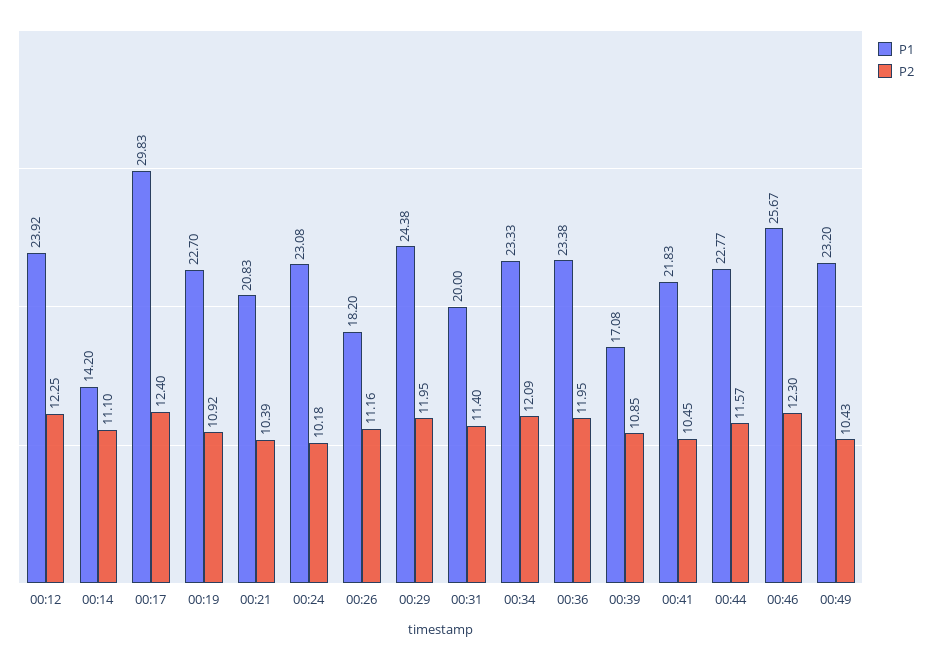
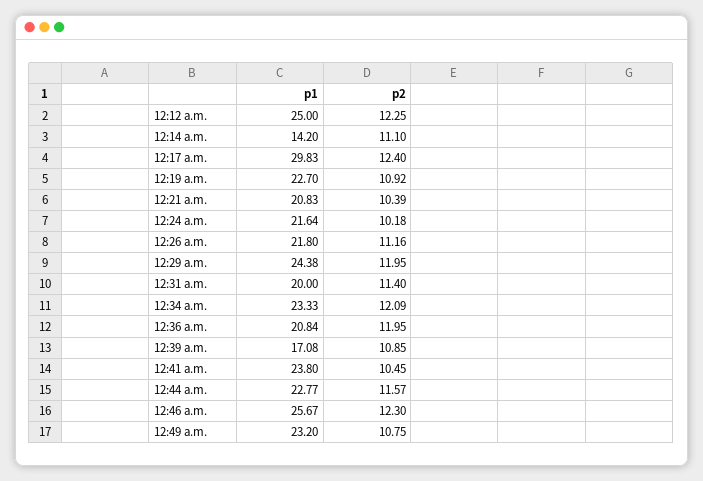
P1, 00:12: 23.92 -> 25
P1, 00:24: 23.08 -> 21.64
P1, 00:26: 18.2 -> 21.8
P1, 00:36: 23.38 -> 20.84
P1, 00:41: 21.83 -> 23.8
P2, 00:49: 10.43 -> 10.75

